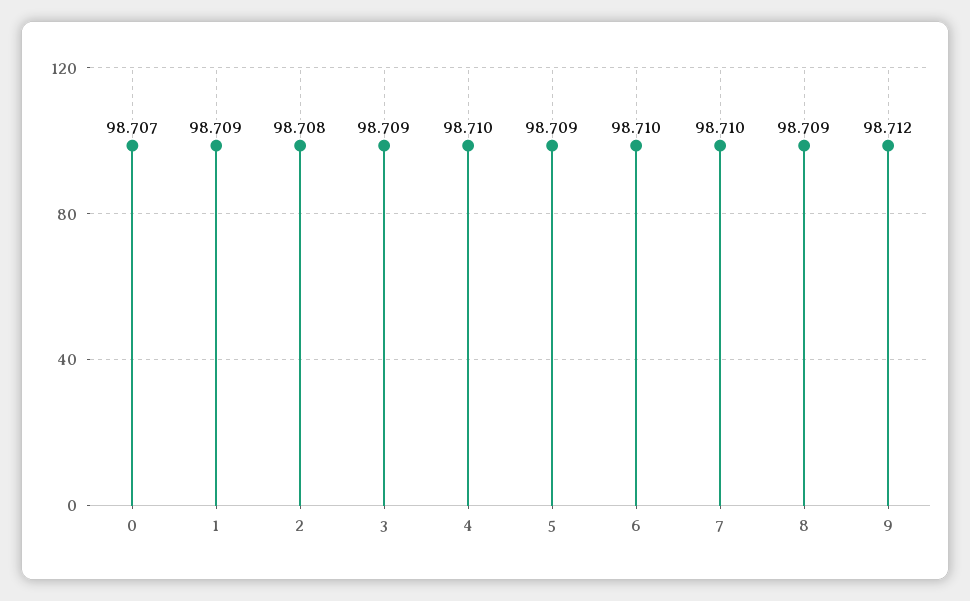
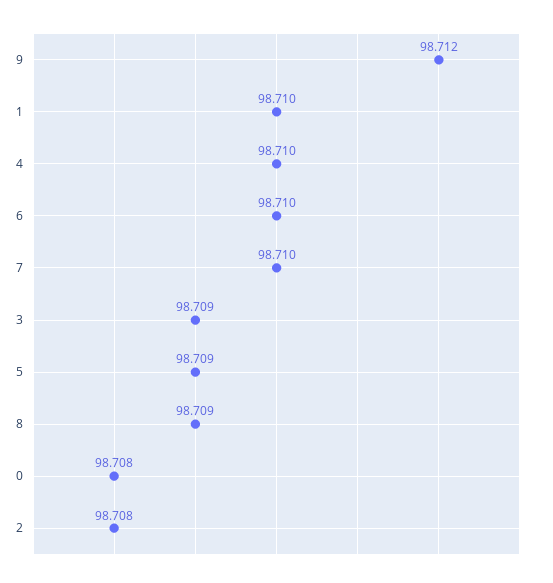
0: 98.707 -> 98.708
1: 98.709 -> 98.71

